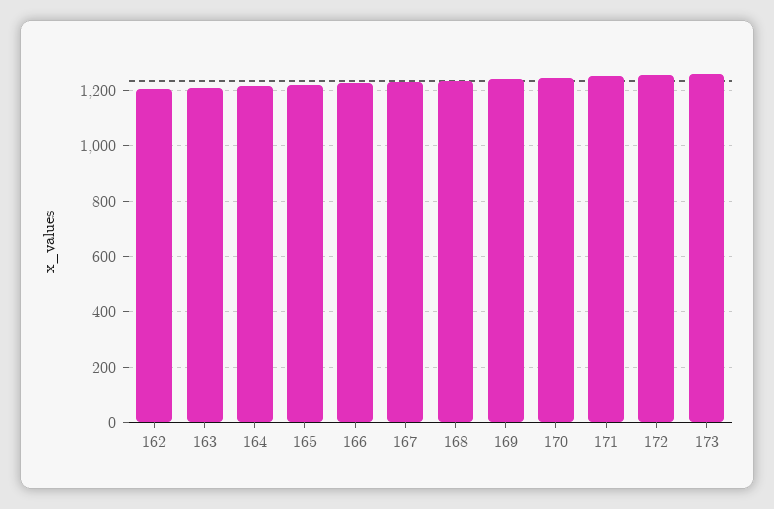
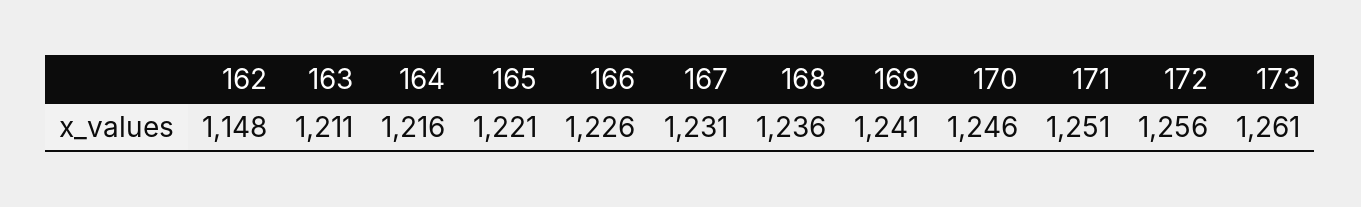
162: 1200 -> 1148

